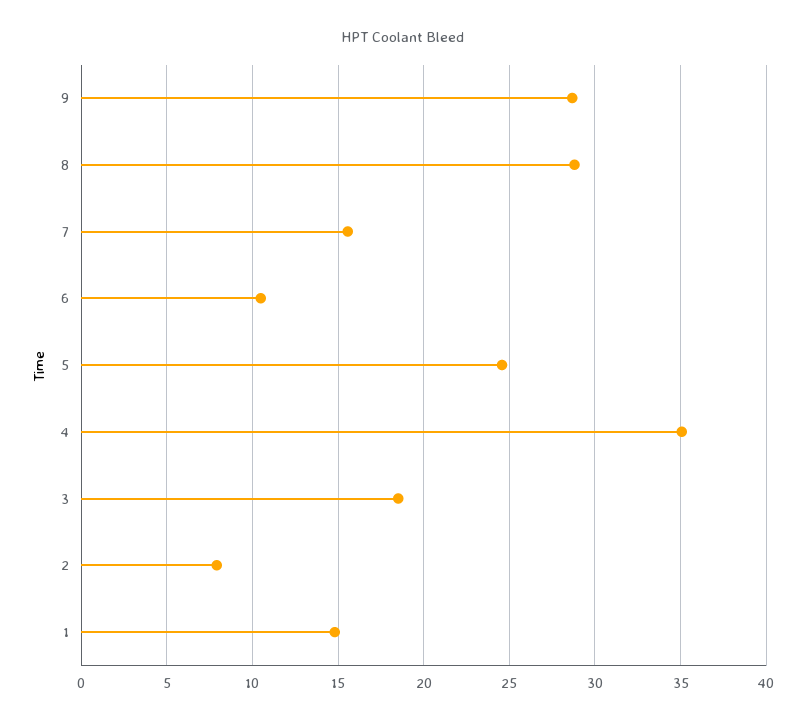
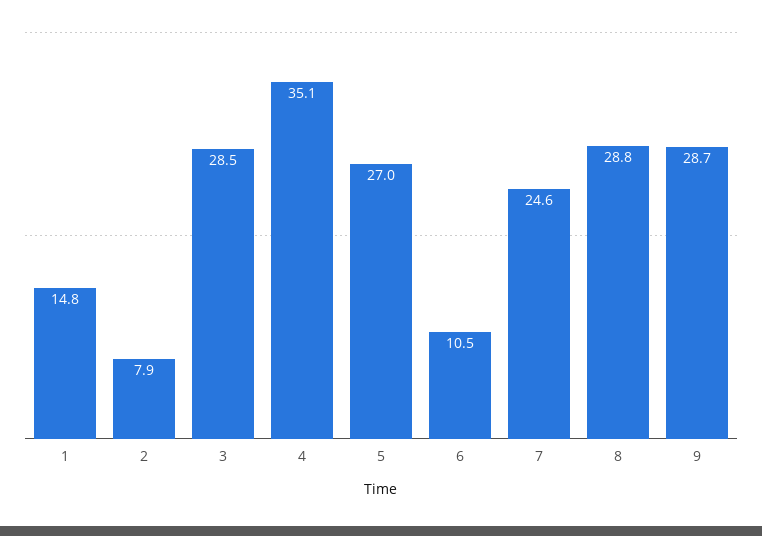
7: 15.5 -> 24.6
5: 24.5 -> 27
3: 18.5 -> 28.5

